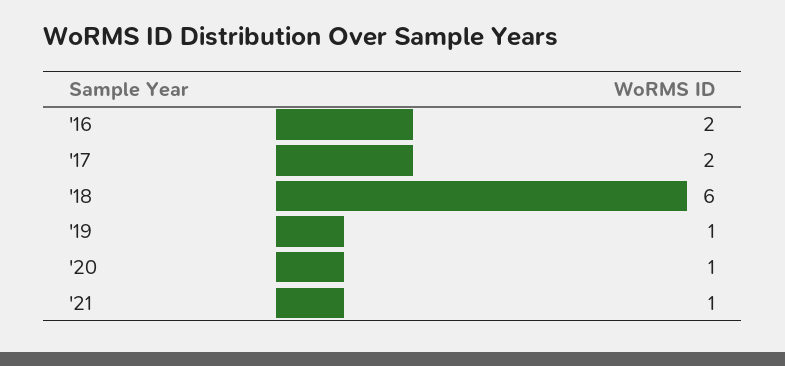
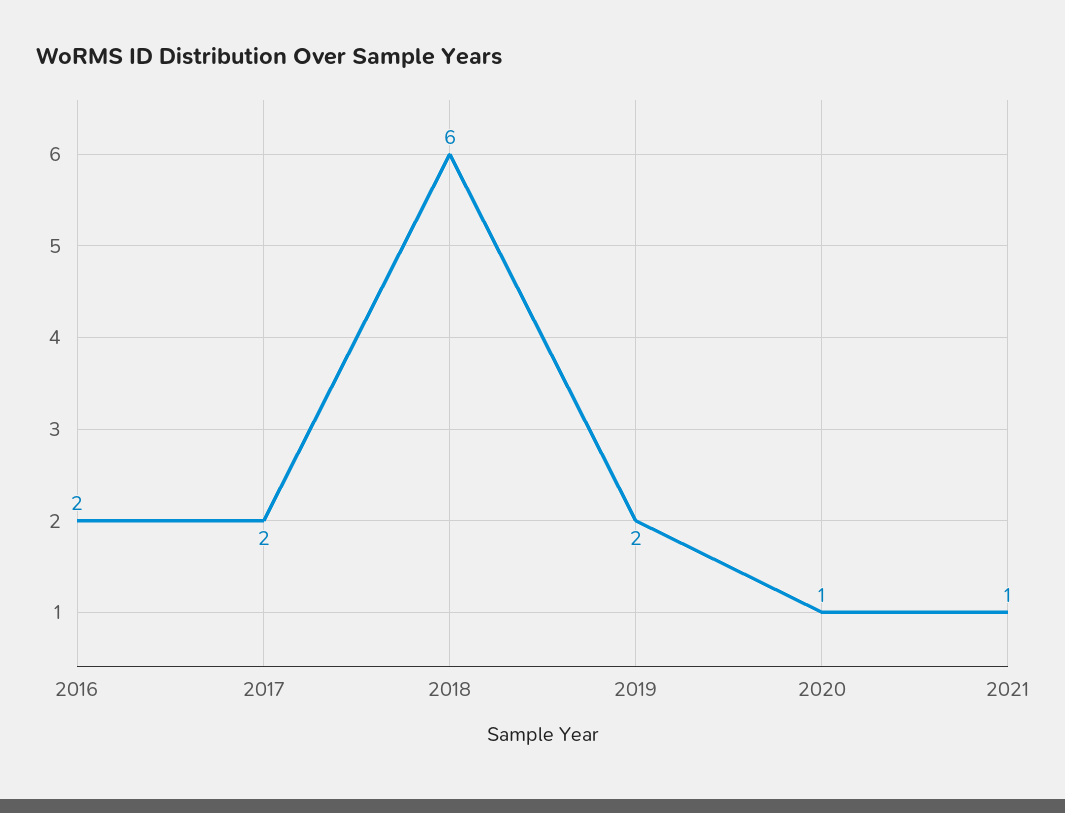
'19: 1 -> 2

